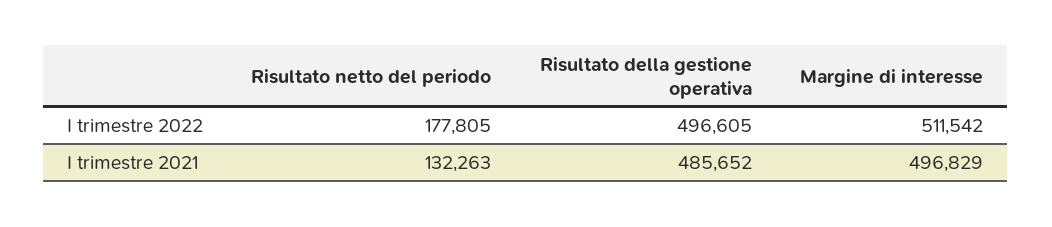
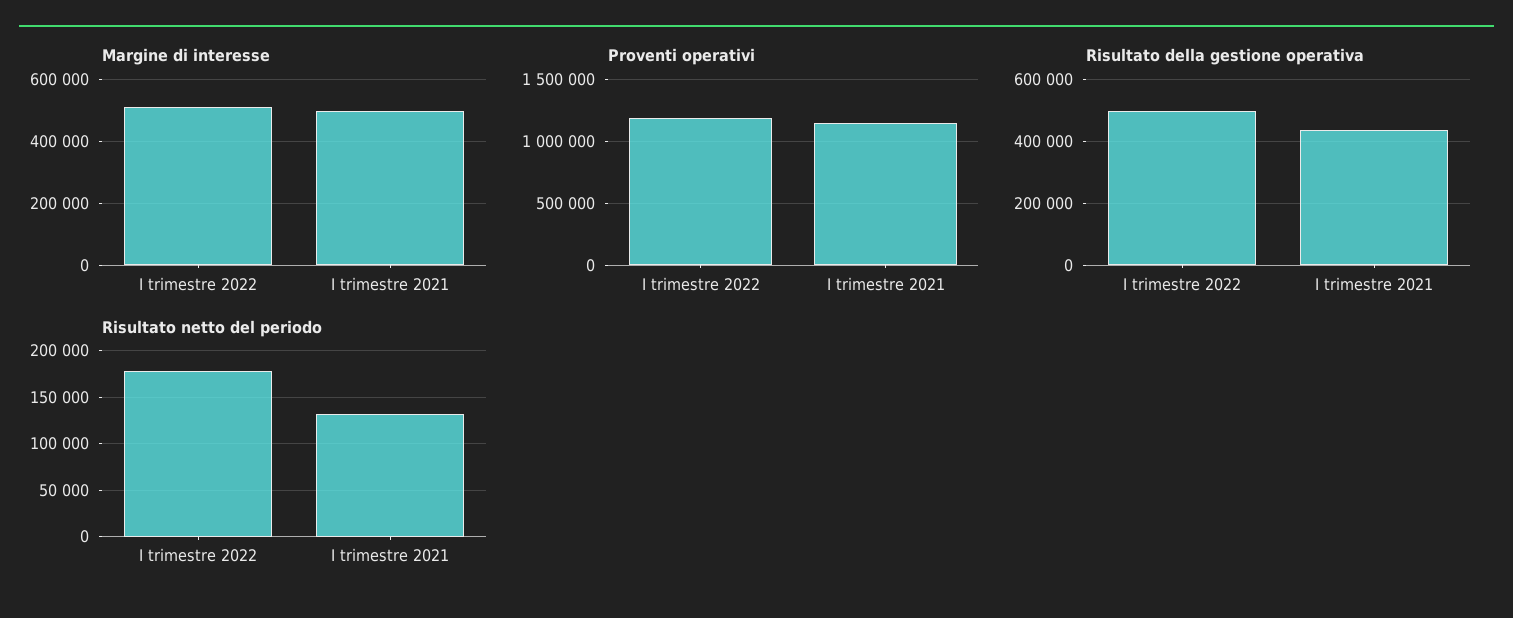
Risultato della gestione operativa, I trimestre 2021: 485652 -> 440000
Proventi operativi, I trimestre 2022: none -> 1200000
Proventi operativi, I trimestre 2021: none -> 1150000

